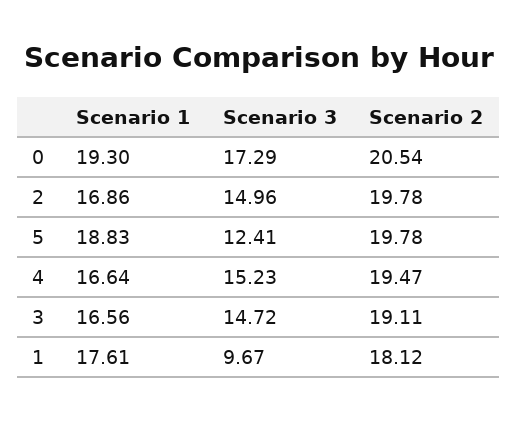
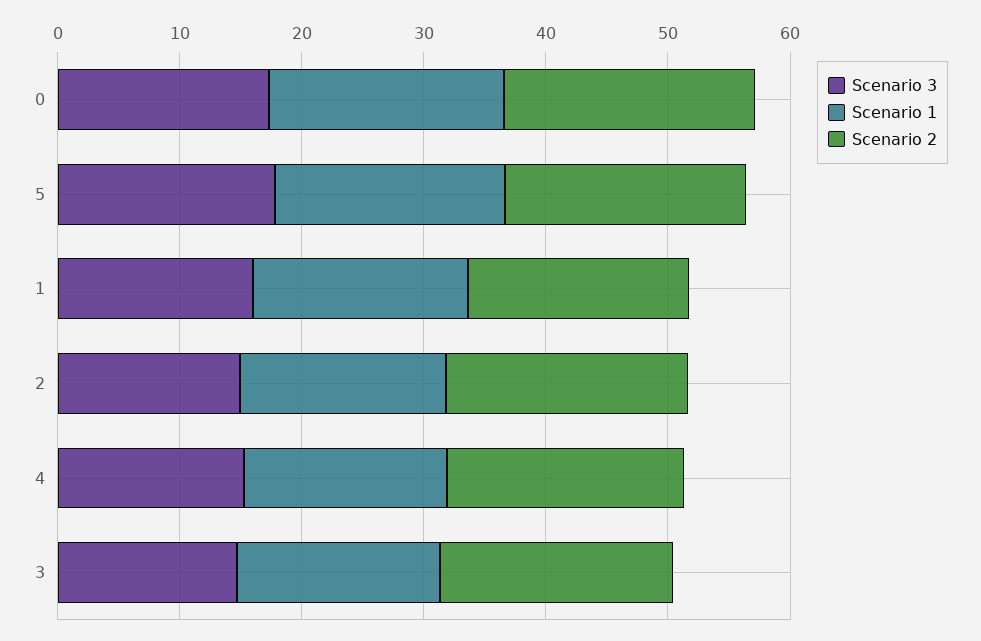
Scenario 3, 5: 12.41 -> 18
Scenario 3, 1: 9.67 -> 16

